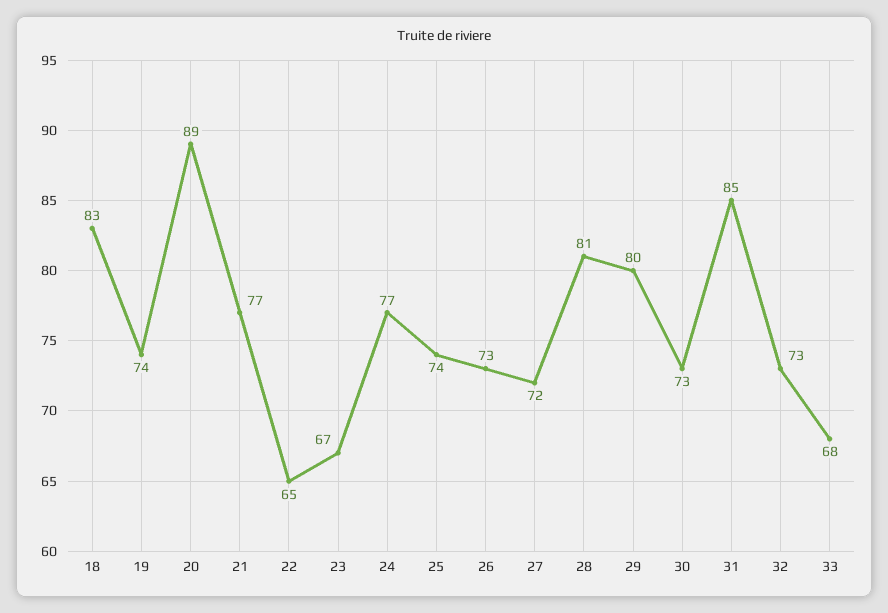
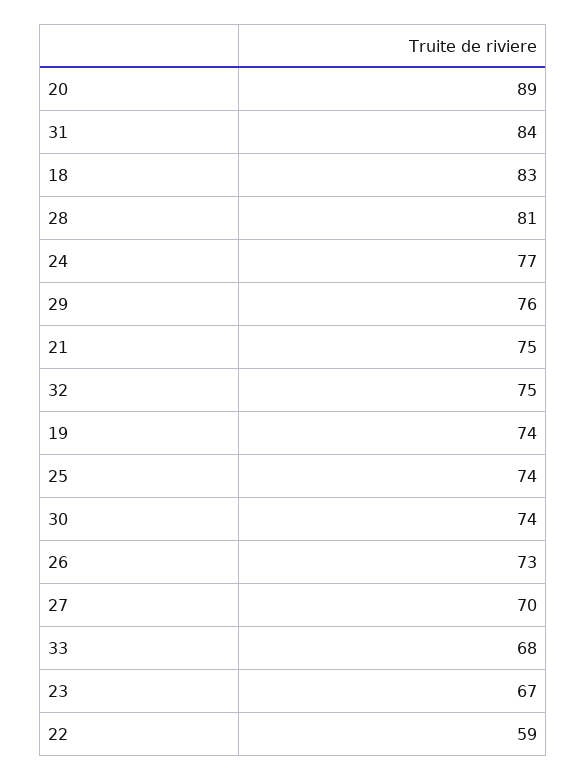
21: 77 -> 75
22: 65 -> 59
27: 72 -> 70
29: 80 -> 76
30: 73 -> 74
31: 85 -> 84
32: 73 -> 75

